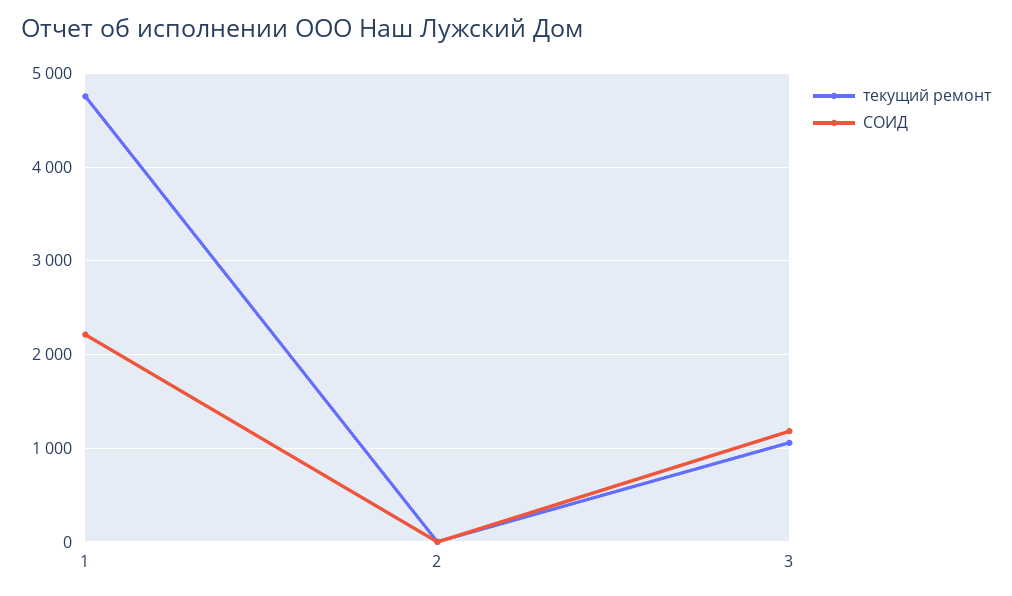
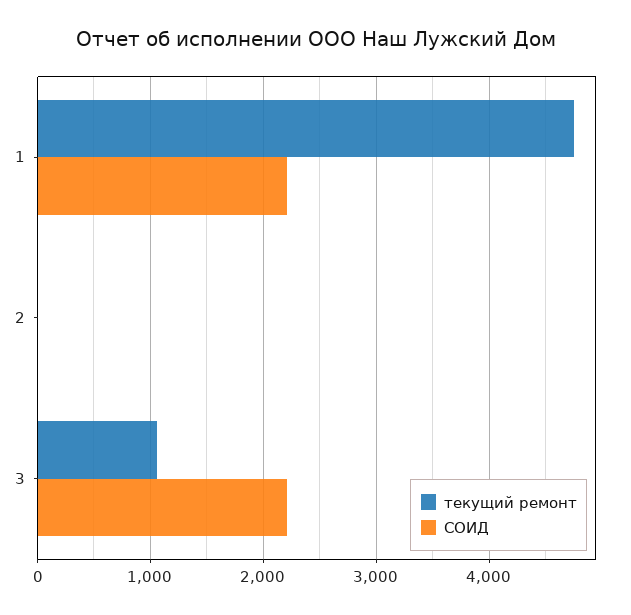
СОИД, 3: 1200 -> 2200

